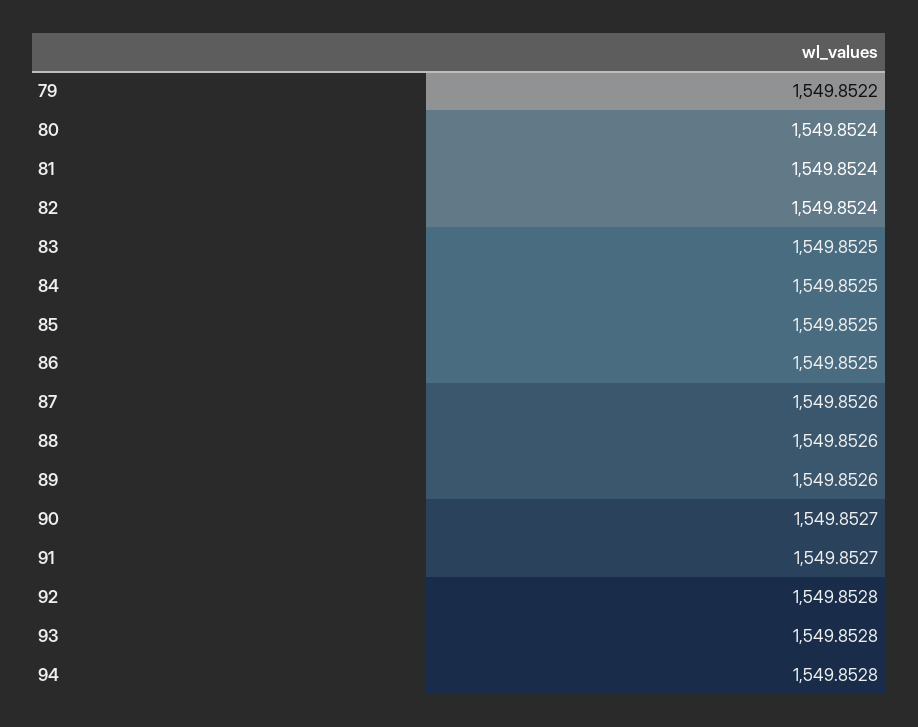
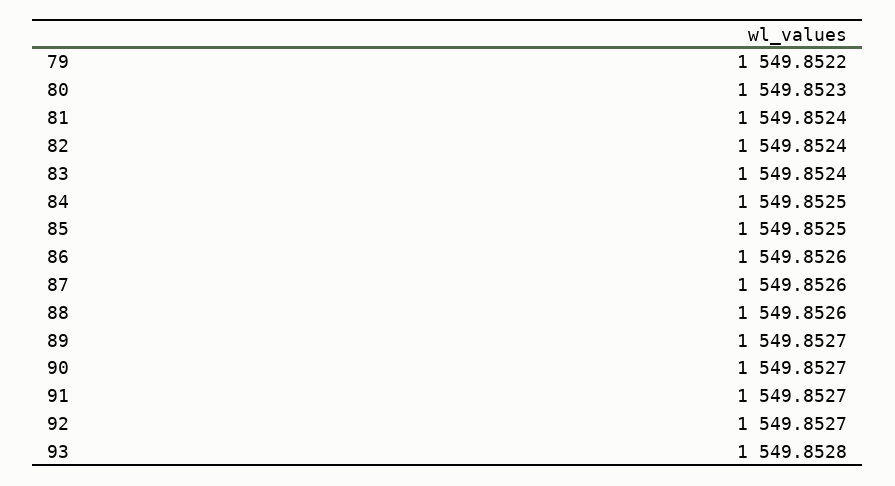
80: 1549.8524 -> 1549.8523
83: 1549.8525 -> 1549.8524
86: 1549.8525 -> 1549.8526
89: 1549.8526 -> 1549.8527
92: 1549.8528 -> 1549.8527
94: 1549.8528 -> none

